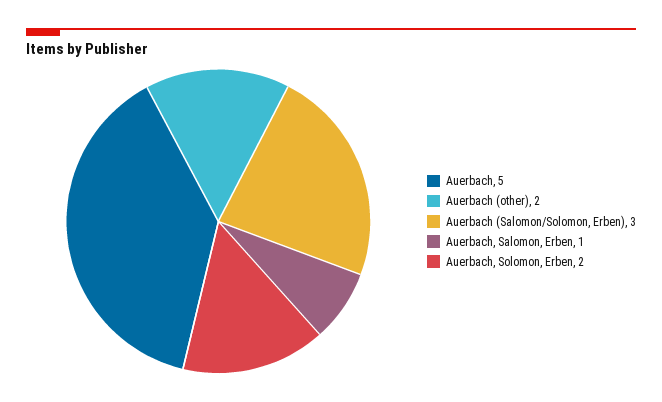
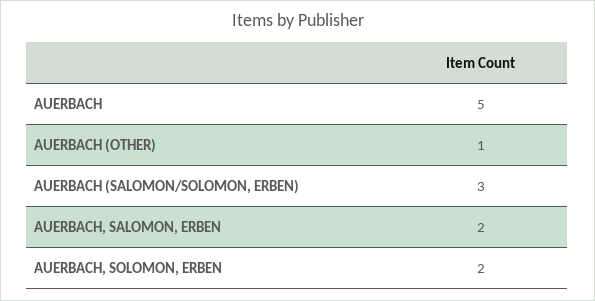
Auerbach (other): 2 -> 1
Auerbach, Salomon, Erben: 1 -> 2

